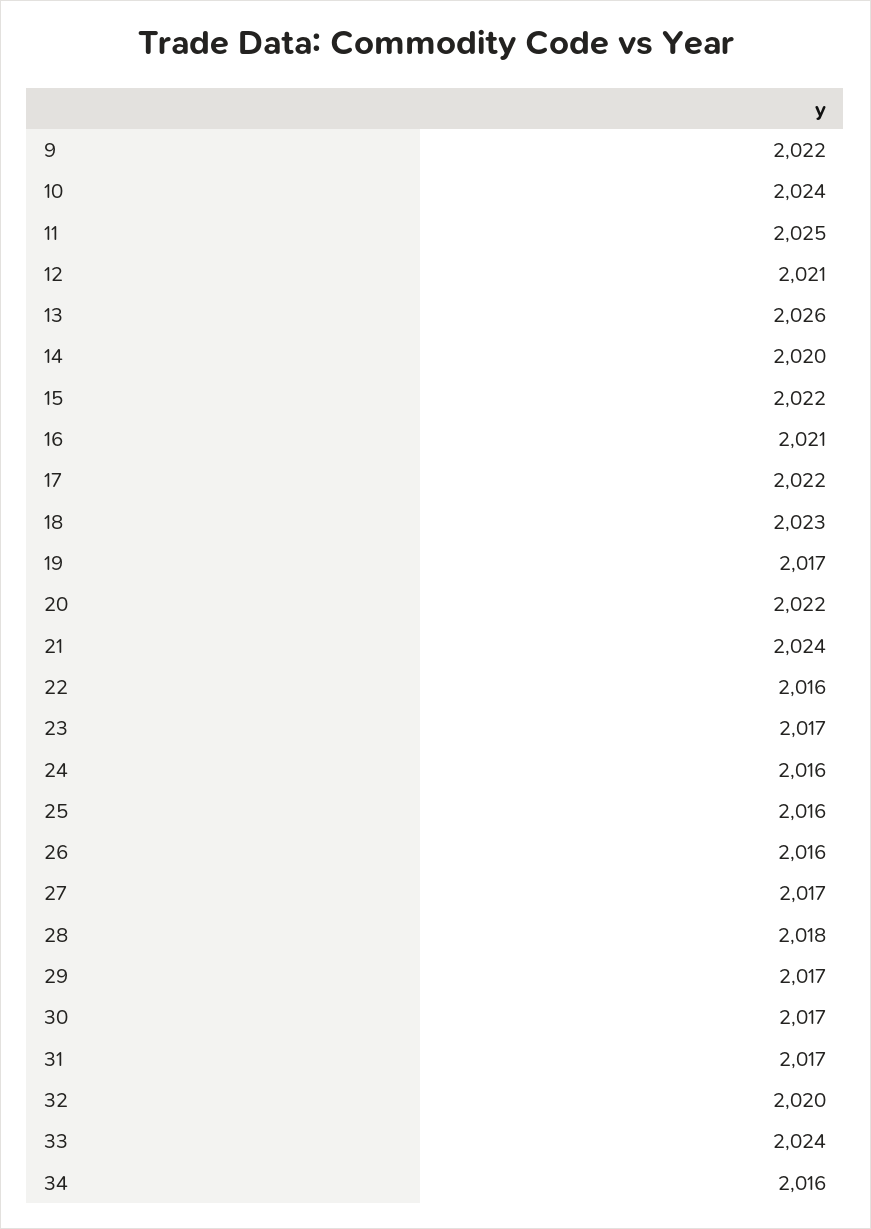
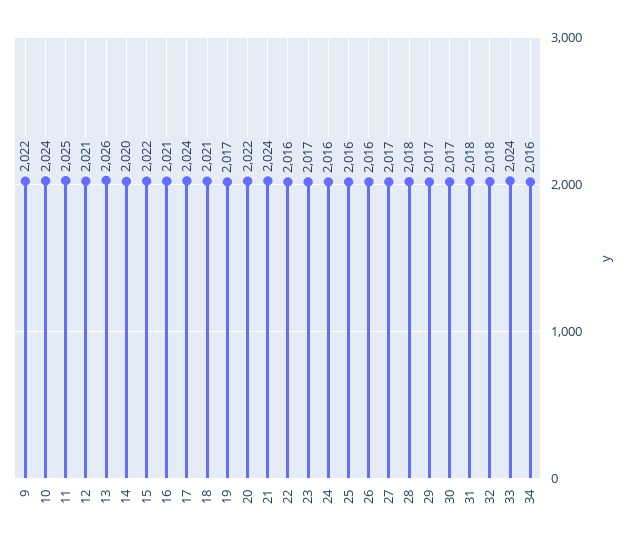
17: 2022 -> 2024
18: 2023 -> 2021
31: 2017 -> 2018
32: 2020 -> 2018

